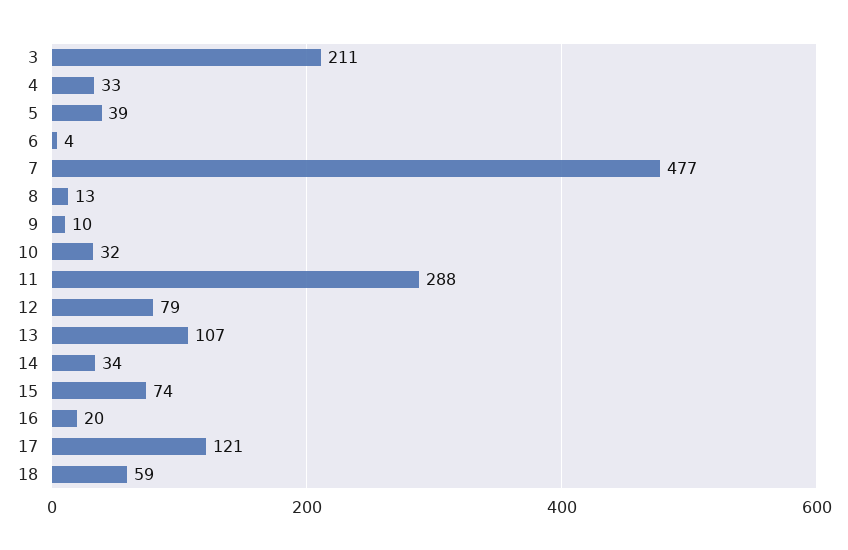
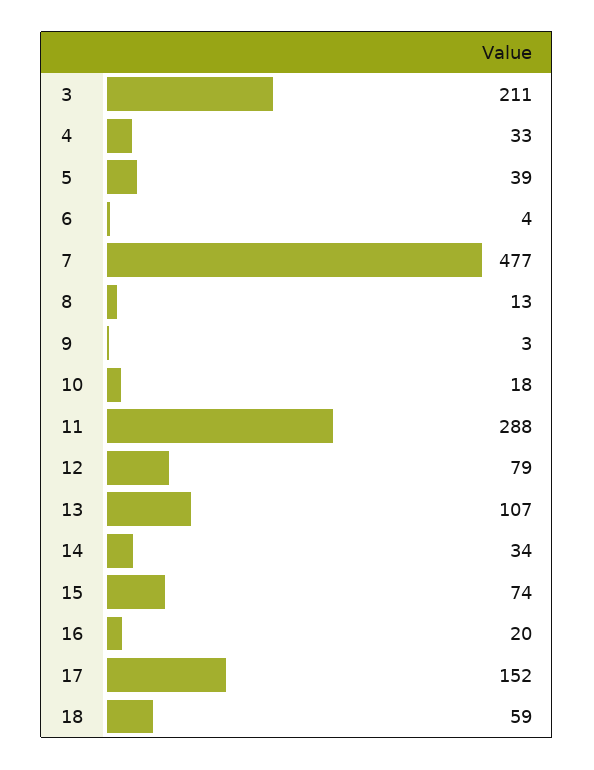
9: 10 -> 3
10: 32 -> 18
17: 121 -> 152

